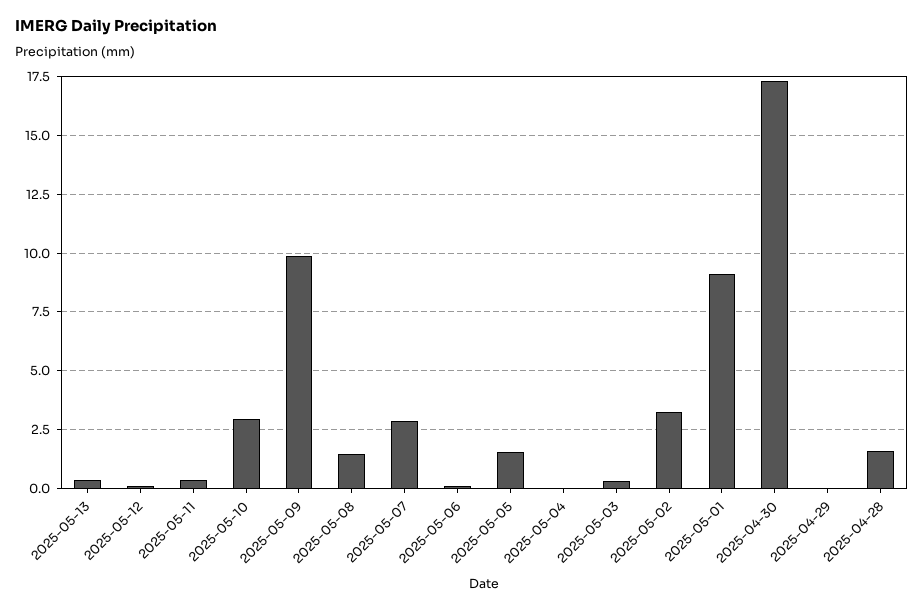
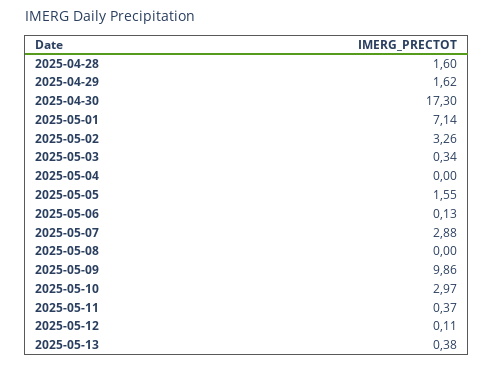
2025-05-08: 1.5 -> 0
2025-05-01: 9 -> 7.14
2025-04-29: 0 -> 1.62

